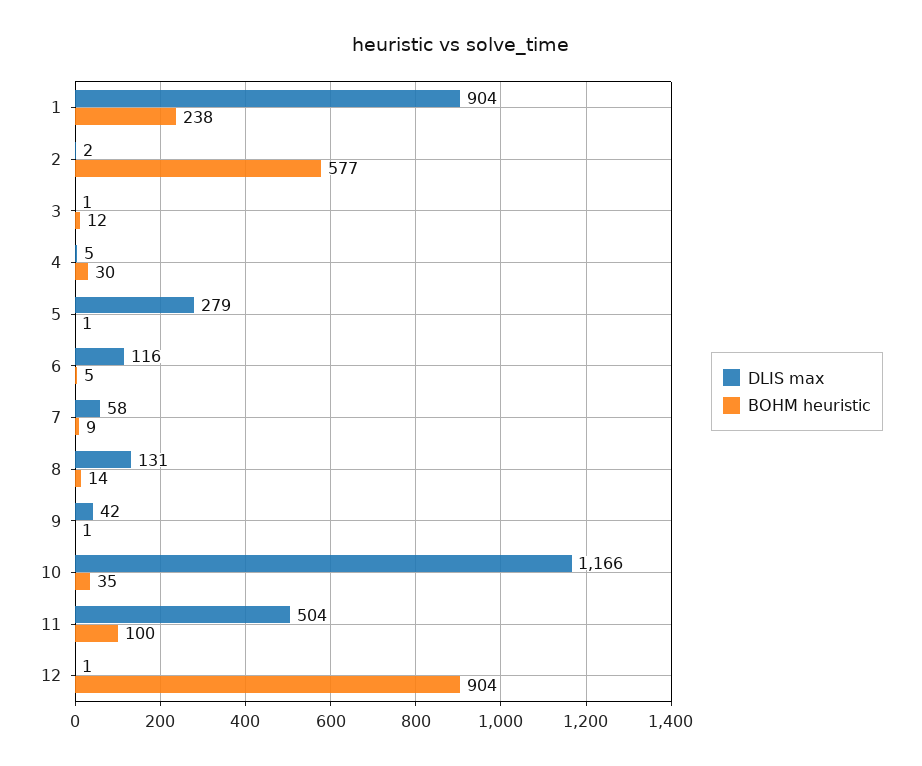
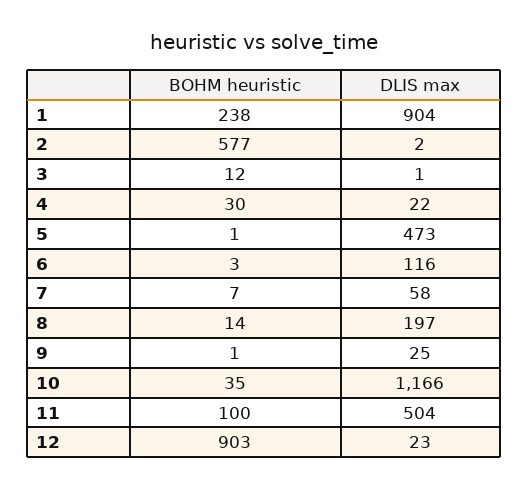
DLIS max, 4: 5 -> 22
DLIS max, 5: 279 -> 473
BOHM heuristic, 6: 5 -> 3
BOHM heuristic, 7: 9 -> 7
DLIS max, 8: 131 -> 197
DLIS max, 9: 42 -> 25
DLIS max, 12: 1 -> 23
BOHM heuristic, 12: 904 -> 903

